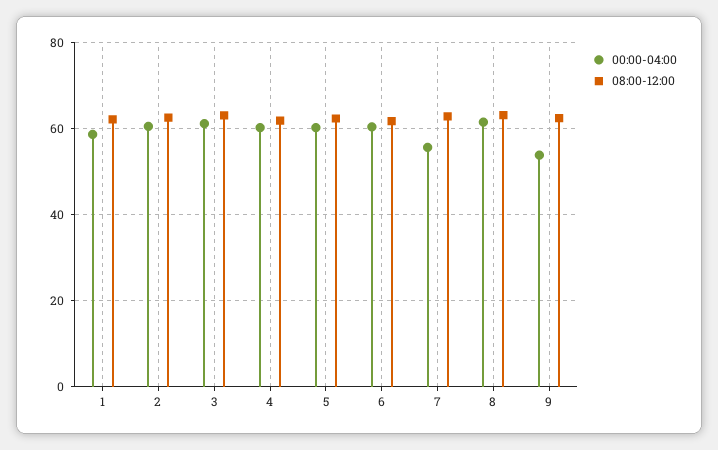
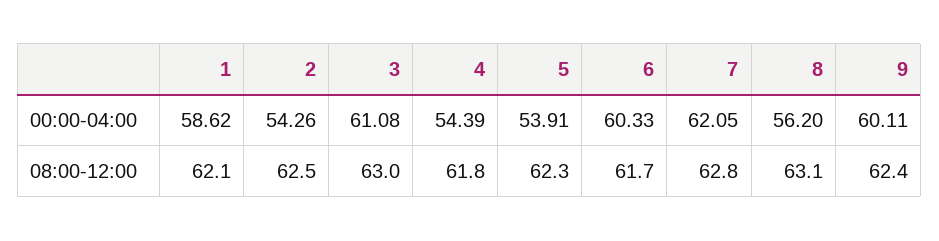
00:00-04:00, 2: 60 -> 54.26
00:00-04:00, 4: 60 -> 54.39
00:00-04:00, 5: 60 -> 53.91
00:00-04:00, 7: 56 -> 62.05
00:00-04:00, 8: 62 -> 56.2
00:00-04:00, 9: 54 -> 60.11

